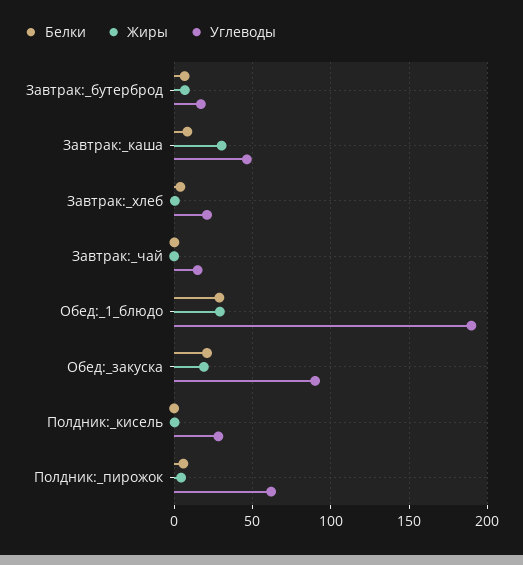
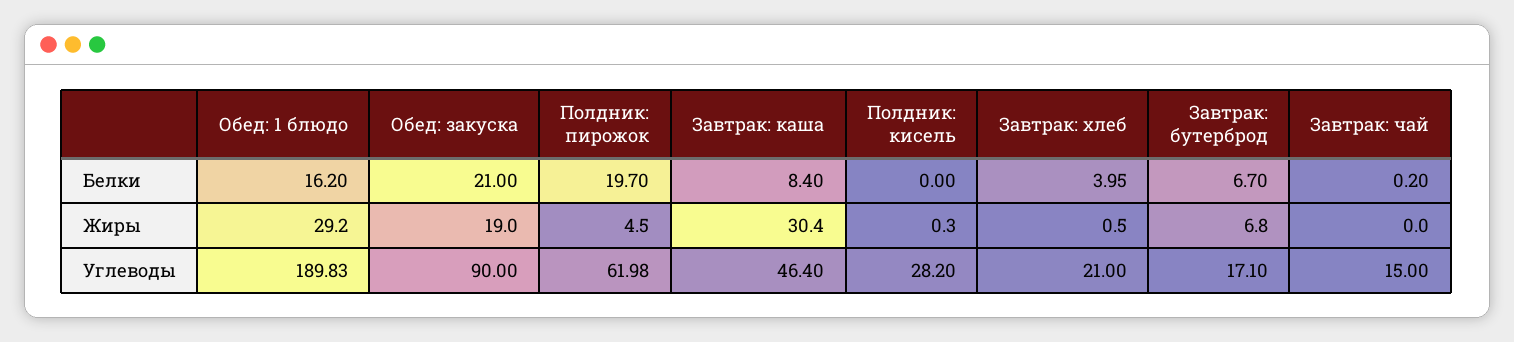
Белки, Обед:_1_блюдо: 30 -> 16.2
Белки, Полдник:_пирожок: 5 -> 19.7

